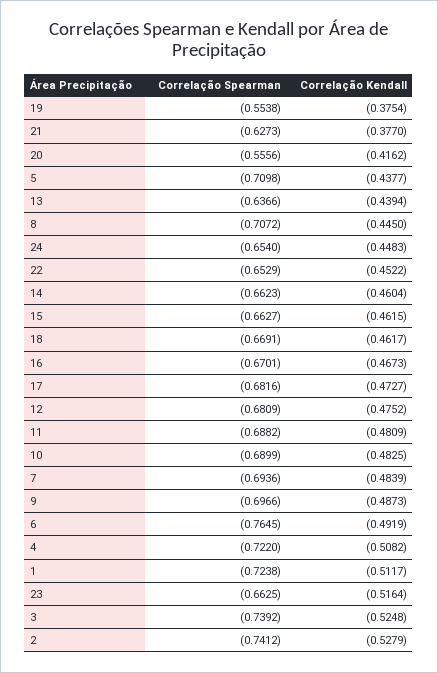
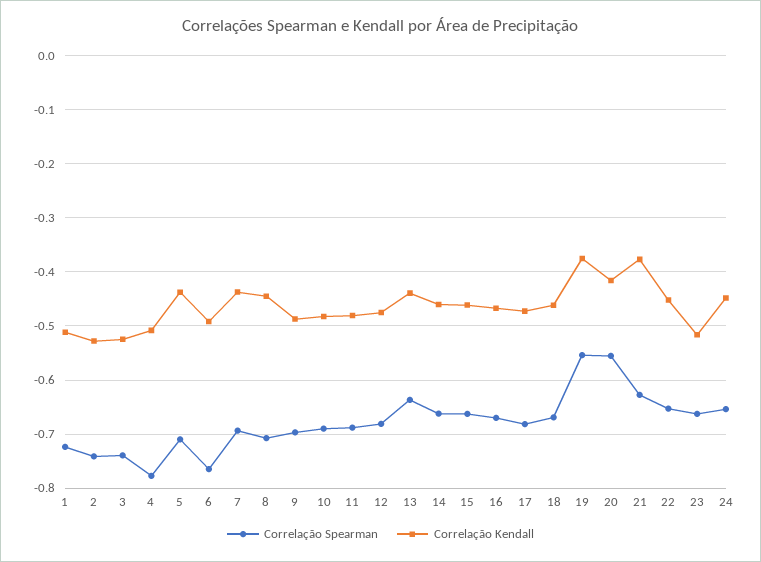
Correlação Kendall, 7: -0.4839 -> -0.44
Correlação Spearman, 4: -0.722 -> -0.78

